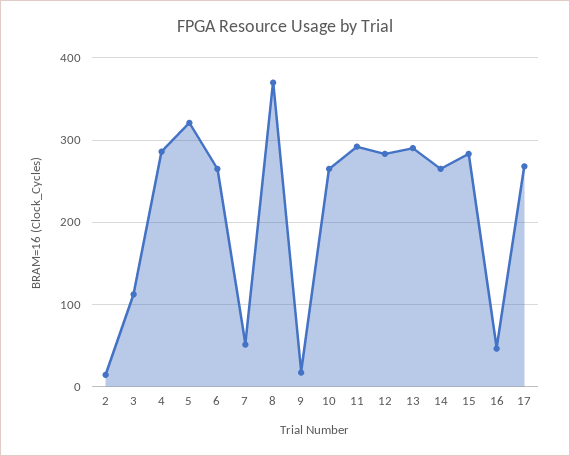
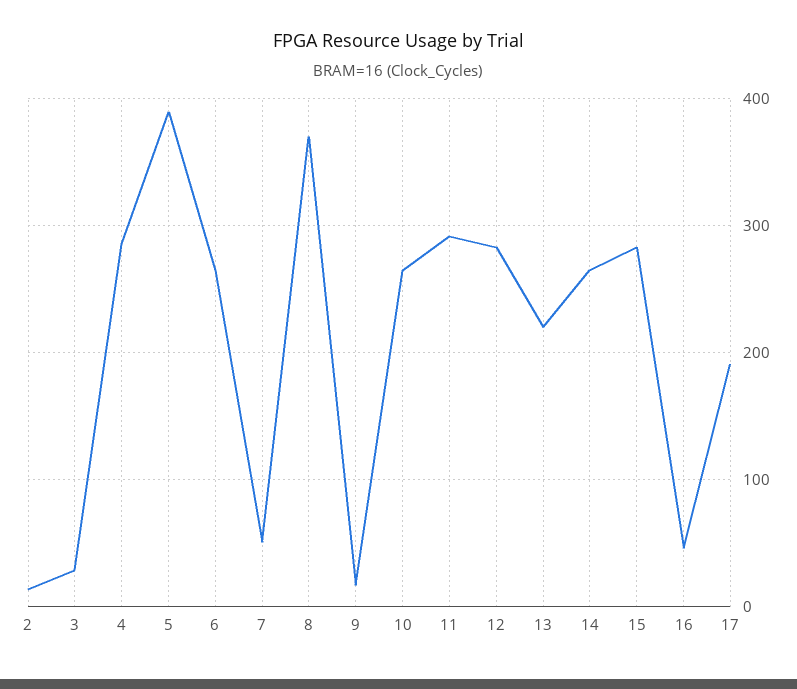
3: 110 -> 30
5: 320 -> 390
13: 290 -> 220
17: 270 -> 190

